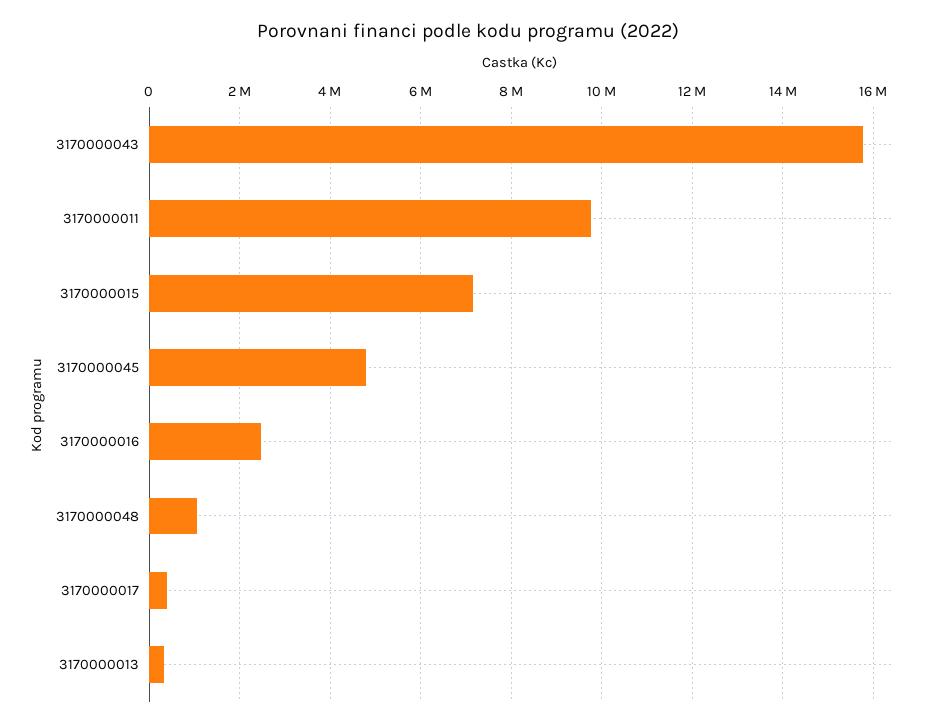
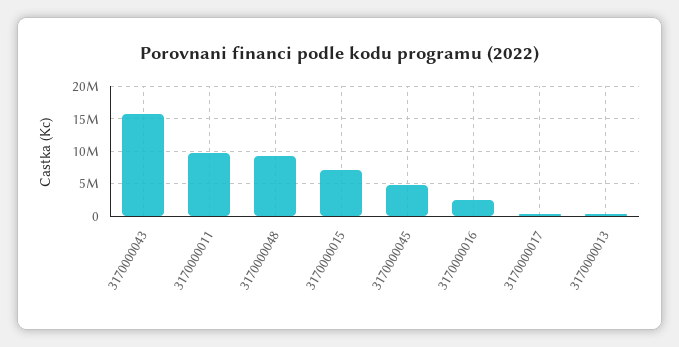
3170000048: 1000000 -> 9000000

